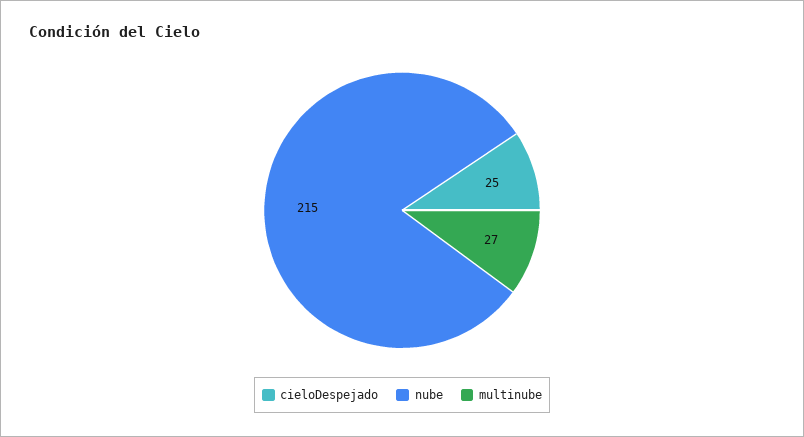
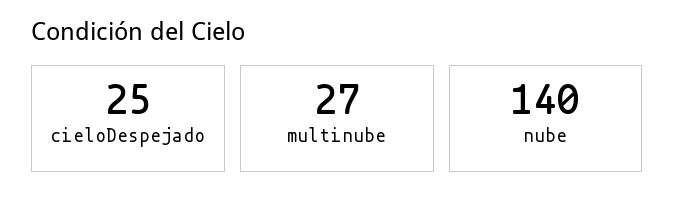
nube: 215 -> 140

